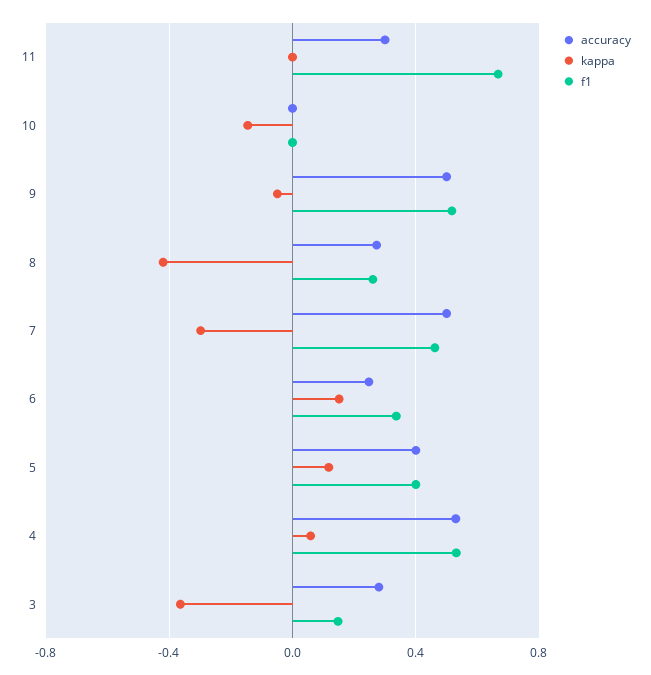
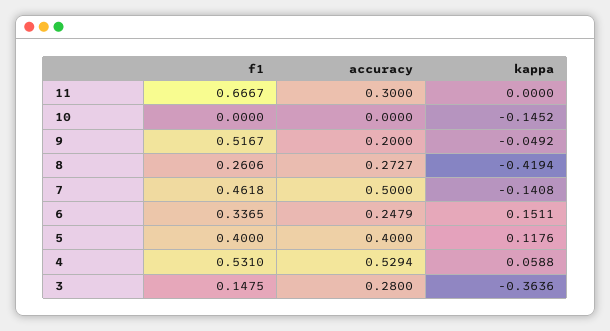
accuracy, 9: 0.5 -> 0.2
kappa, 7: -0.3 -> -0.1408

